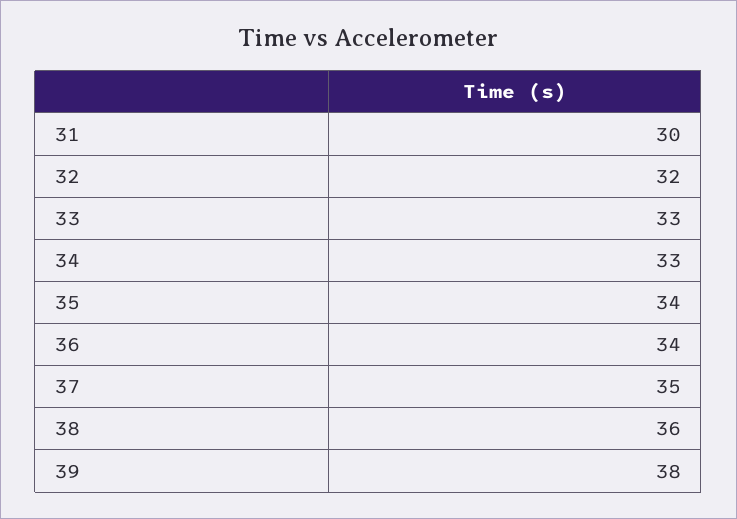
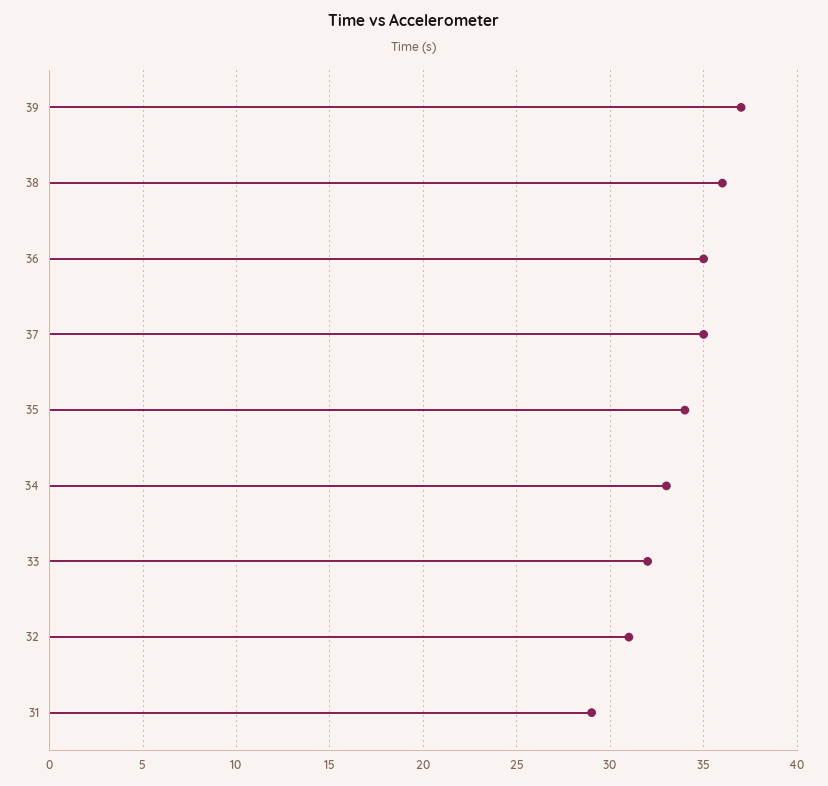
31: 30 -> 29
32: 32 -> 31
33: 33 -> 32
36: 34 -> 35
39: 38 -> 37

